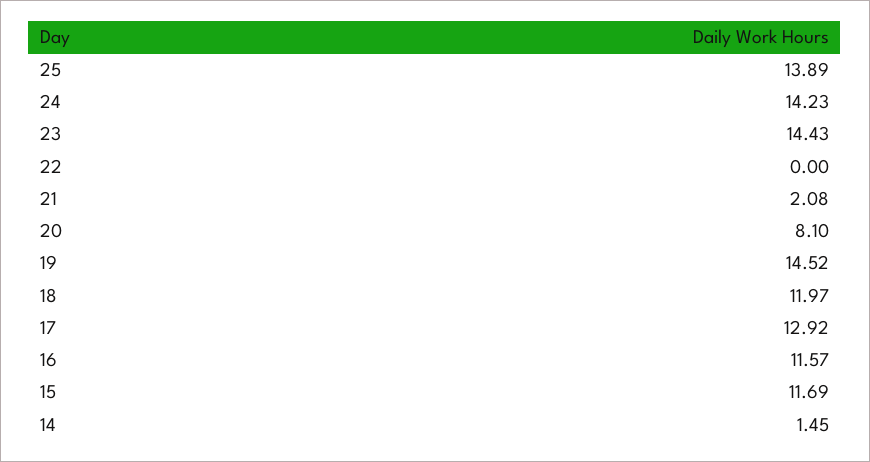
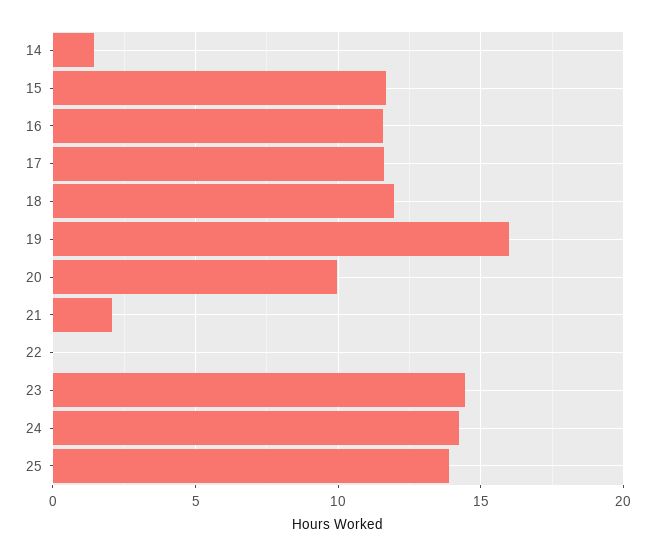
20: 8.1 -> 10
19: 14.52 -> 16
17: 12.92 -> 11.5

